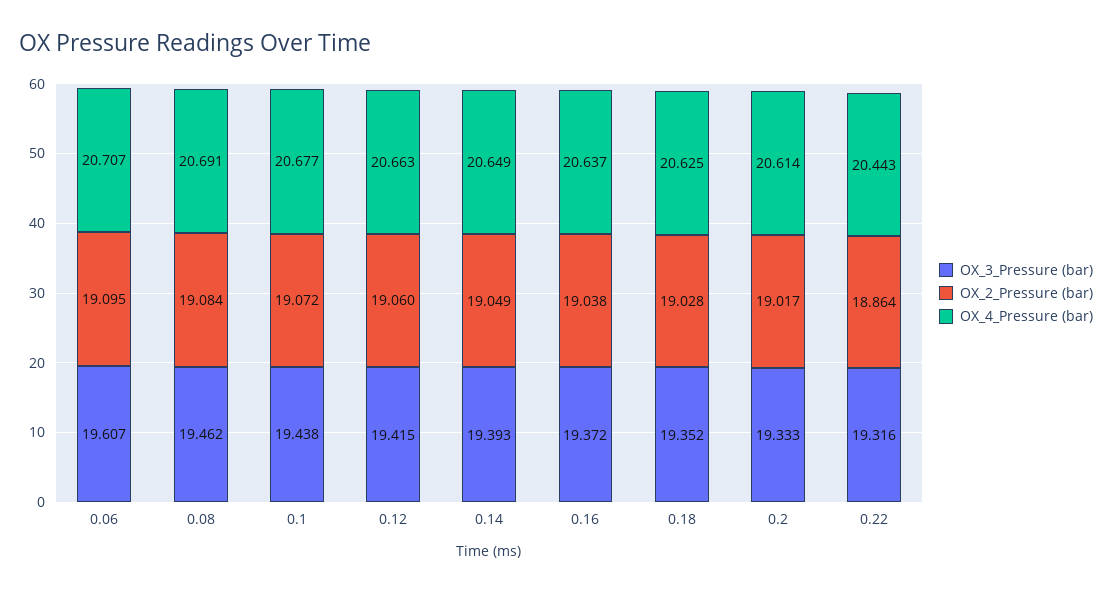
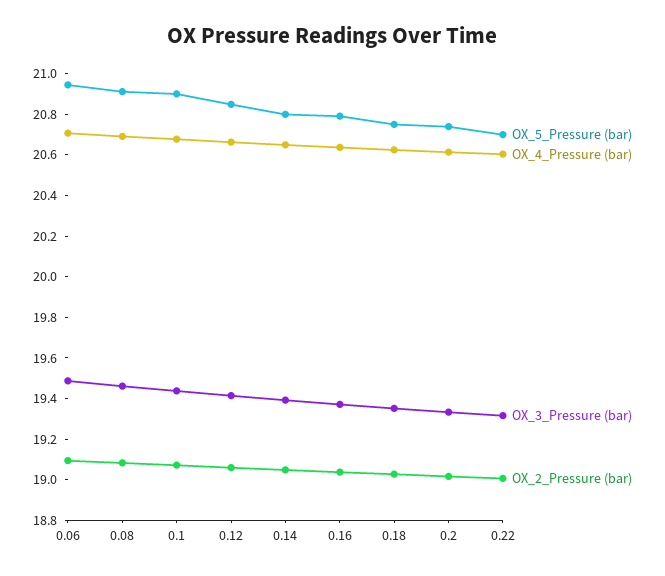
OX_3_Pressure (bar), 0.06: 19.607 -> 19.5
OX_2_Pressure (bar), 0.22: 18.864 -> 19
OX_4_Pressure (bar), 0.22: 20.443 -> 20.6
OX_5_Pressure (bar), 0.06: none -> 20.95
OX_5_Pressure (bar), 0.08: none -> 20.9
OX_5_Pressure (bar), 0.1: none -> 20.9
OX_5_Pressure (bar), 0.12: none -> 20.85
OX_5_Pressure (bar), 0.14: none -> 20.8
OX_5_Pressure (bar), 0.16: none -> 20.8
OX_5_Pressure (bar), 0.18: none -> 20.75
OX_5_Pressure (bar), 0.2: none -> 20.75
OX_5_Pressure (bar), 0.22: none -> 20.7

